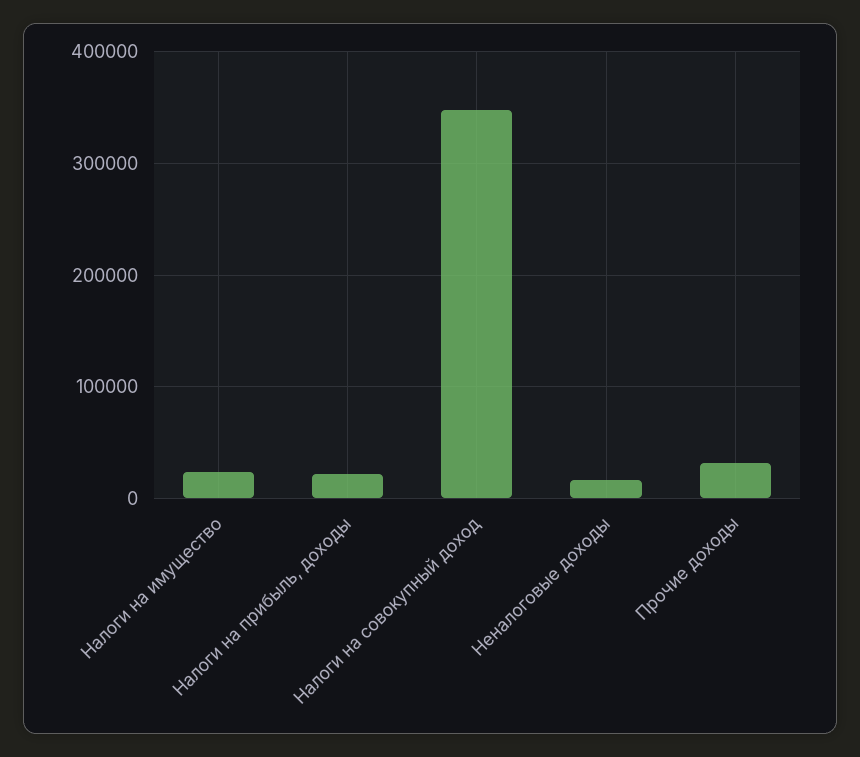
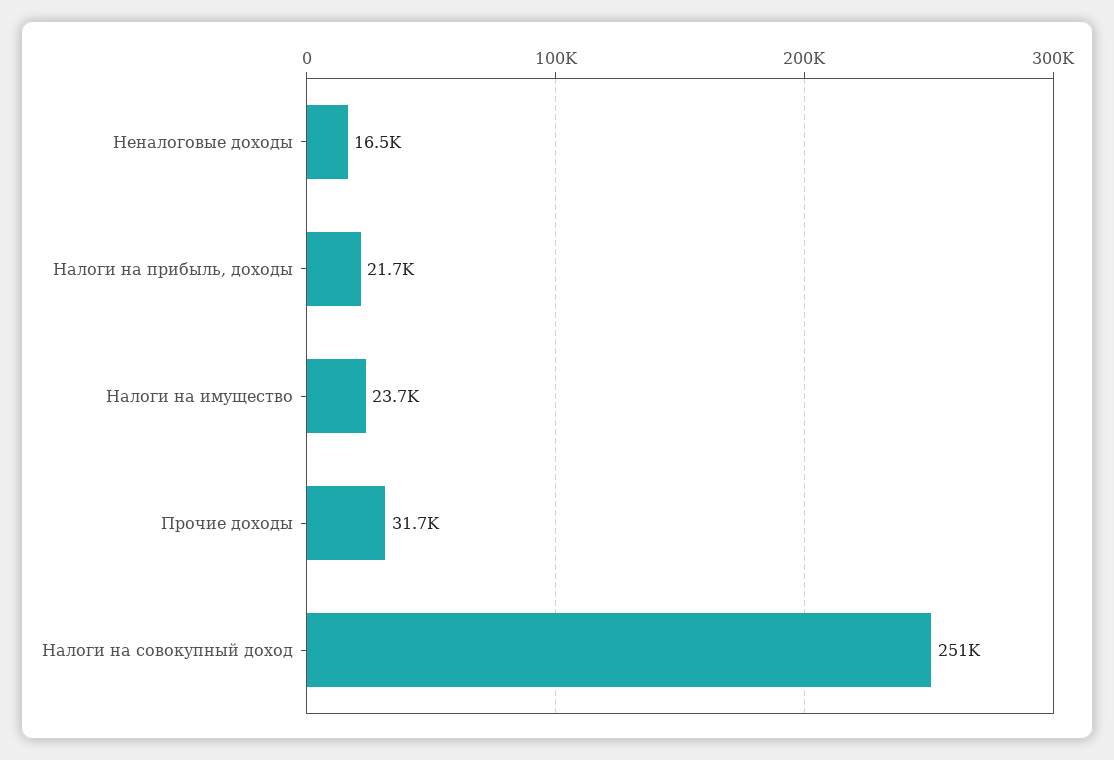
Налоги на совокупный доход: 350000 -> 251000

